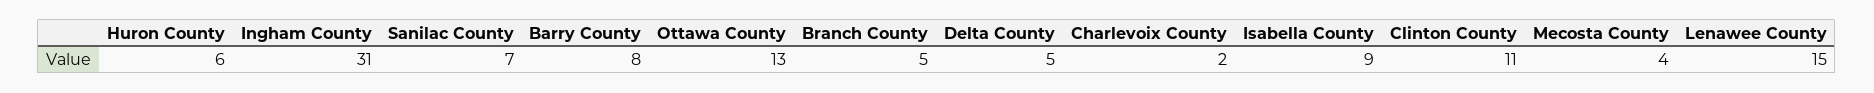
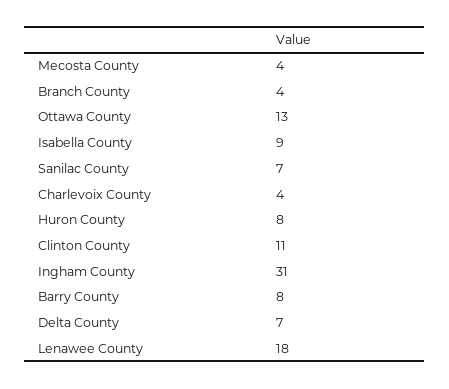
Huron County: 6 -> 8
Branch County: 5 -> 4
Delta County: 5 -> 7
Charlevoix County: 2 -> 4
Lenawee County: 15 -> 18

